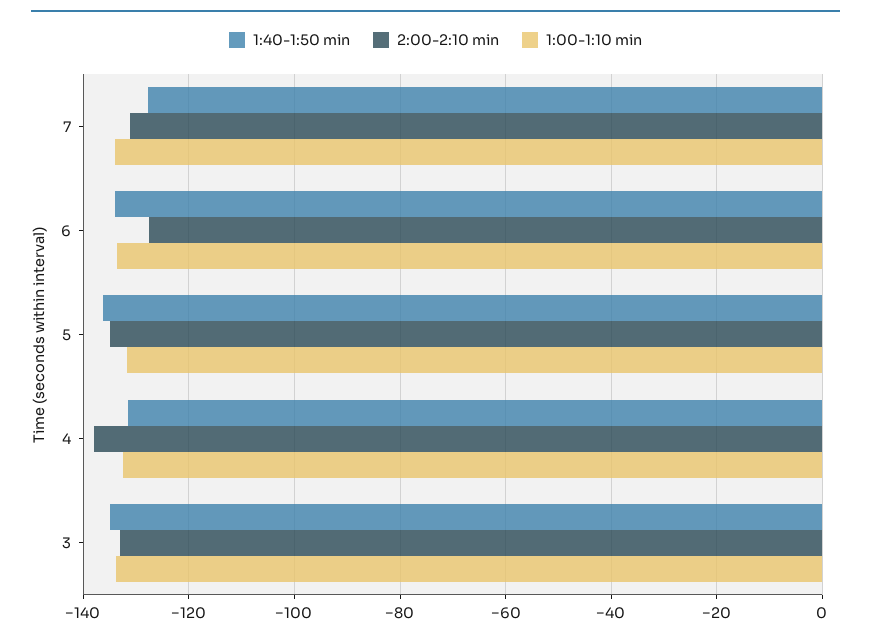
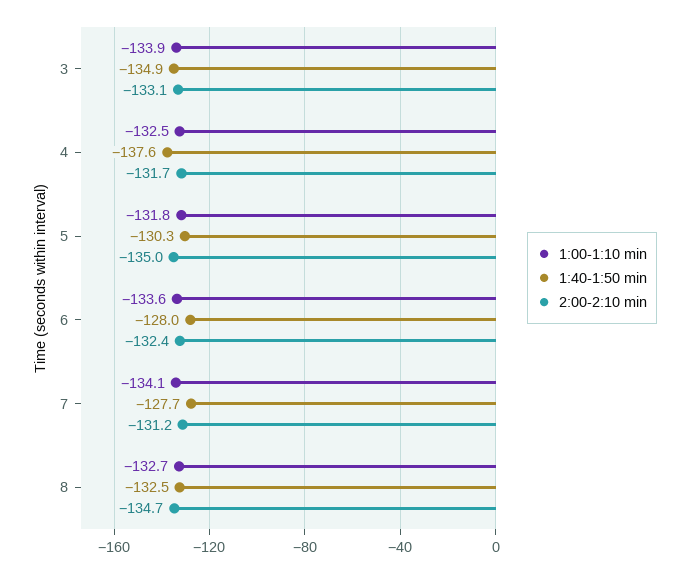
1:40-1:50 min, 6: -134 -> -128
2:00-2:10 min, 6: -128 -> -132.4
1:40-1:50 min, 5: -136 -> -130.3
1:40-1:50 min, 4: -132 -> -137.6
2:00-2:10 min, 4: -138 -> -131.7
1:00-1:10 min, 8: none -> -132.7
1:40-1:50 min, 8: none -> -132.5
2:00-2:10 min, 8: none -> -134.7

